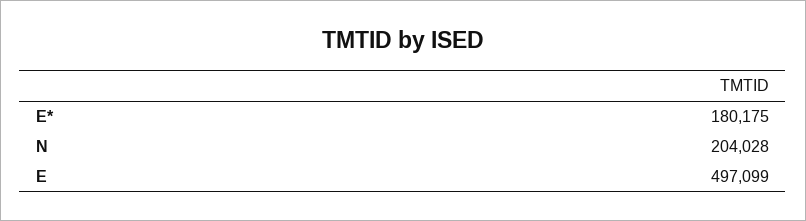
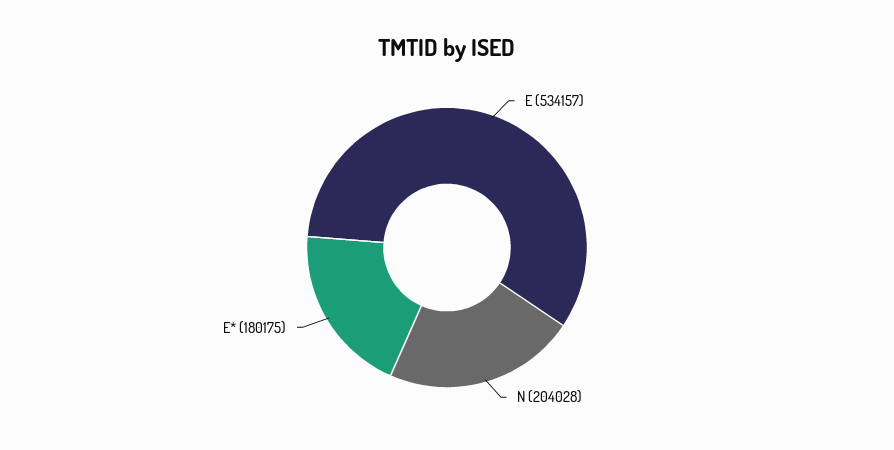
E: 497099 -> 534157

